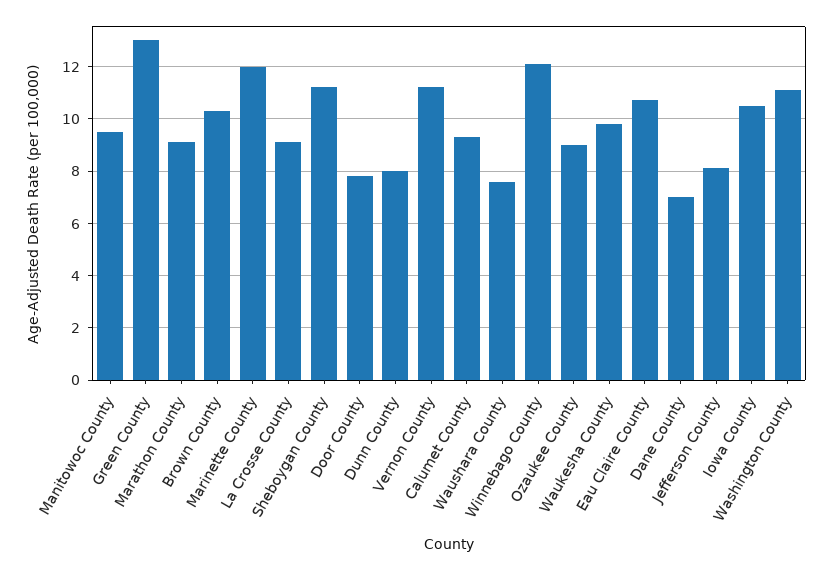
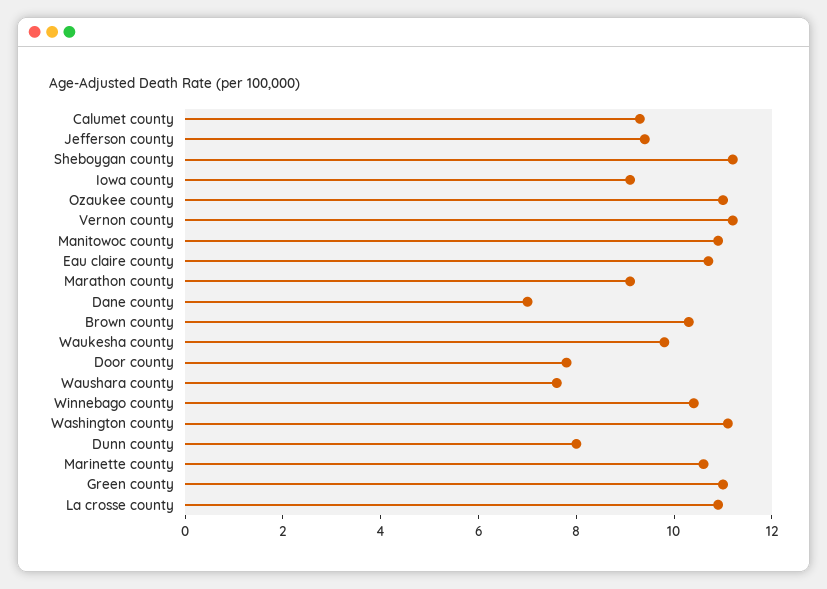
Manitowoc County: 9.5 -> 11
Green County: 13 -> 11
Marinette County: 12 -> 10.5
La Crosse County: 9 -> 11
Winnebago County: 12 -> 10.5
Ozaukee County: 9 -> 11
Jefferson County: 8 -> 9.5
Iowa County: 10.5 -> 9

